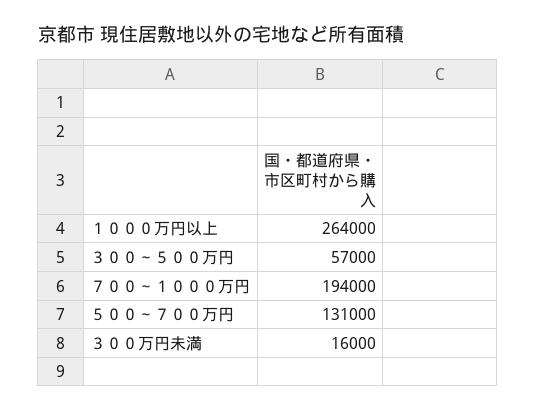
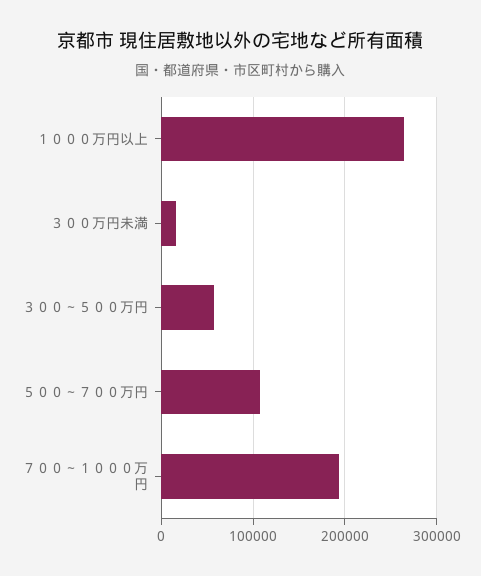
５００～７００万円: 131000 -> 110000

